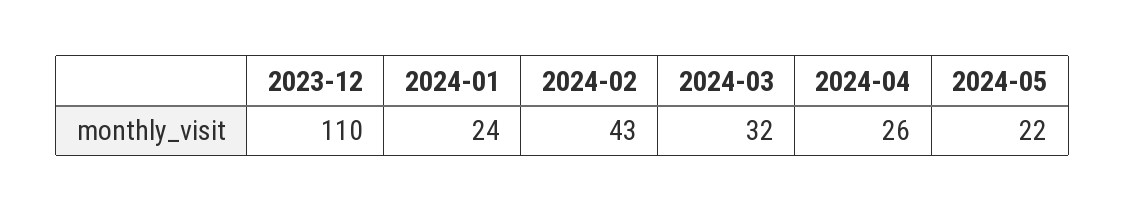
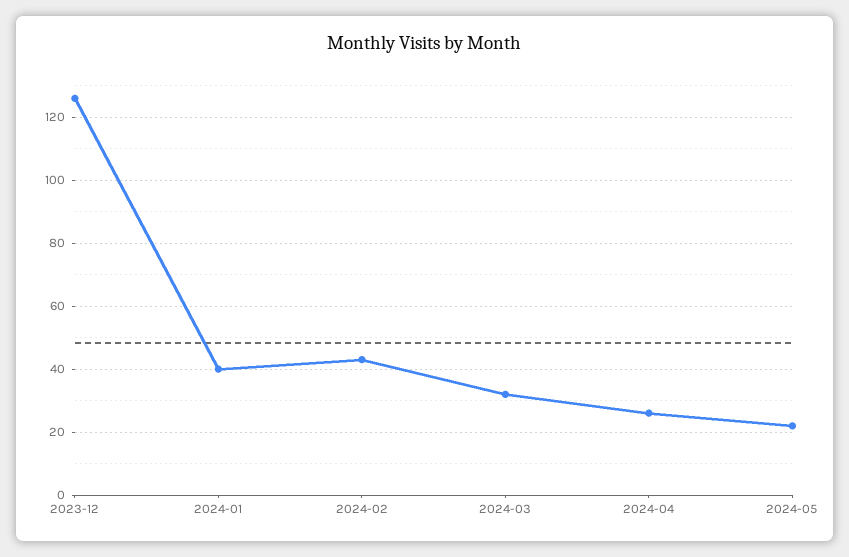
2023-12: 110 -> 125
2024-01: 24 -> 40

